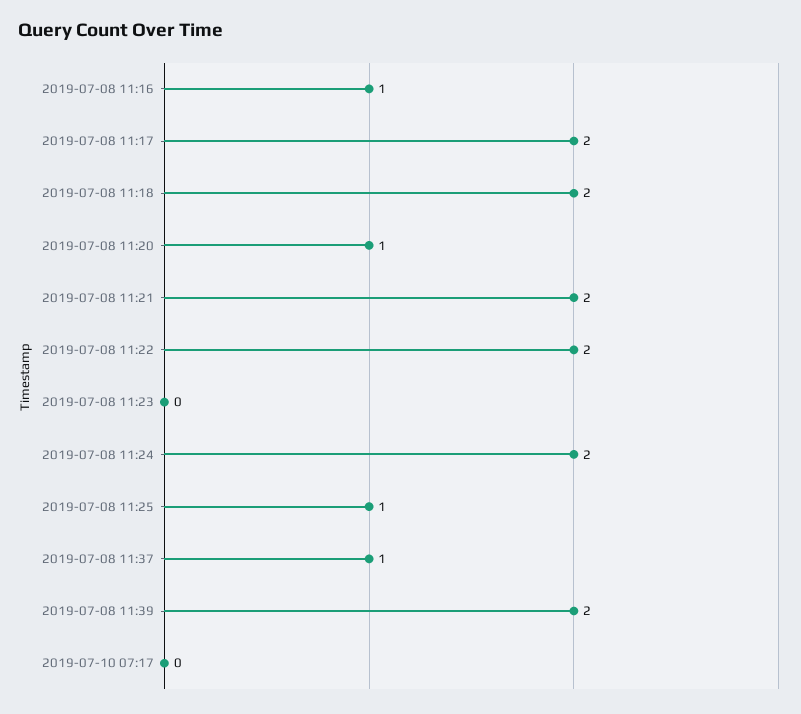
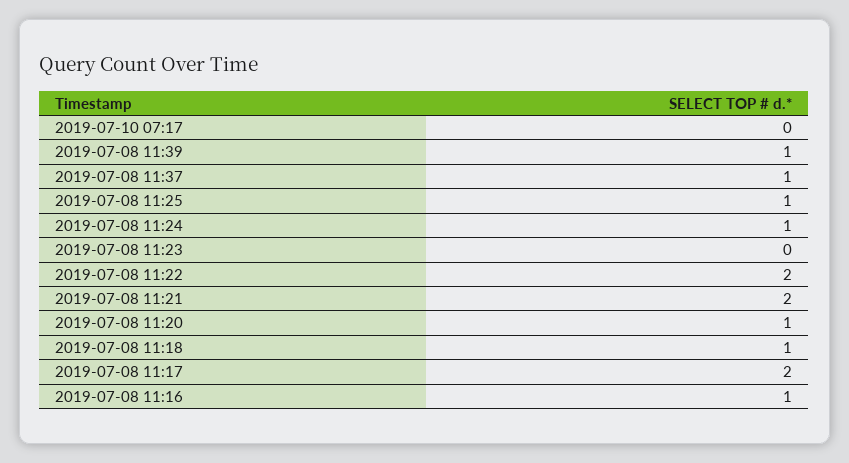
2019-07-08 11:18: 2 -> 1
2019-07-08 11:24: 2 -> 1
2019-07-08 11:39: 2 -> 1

